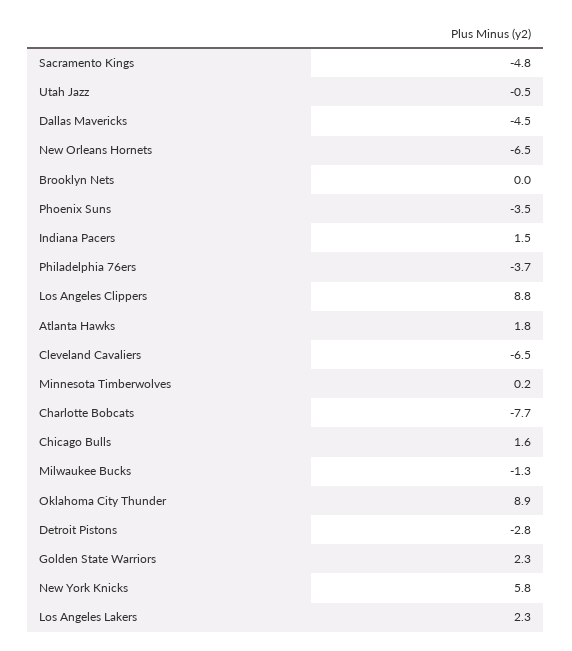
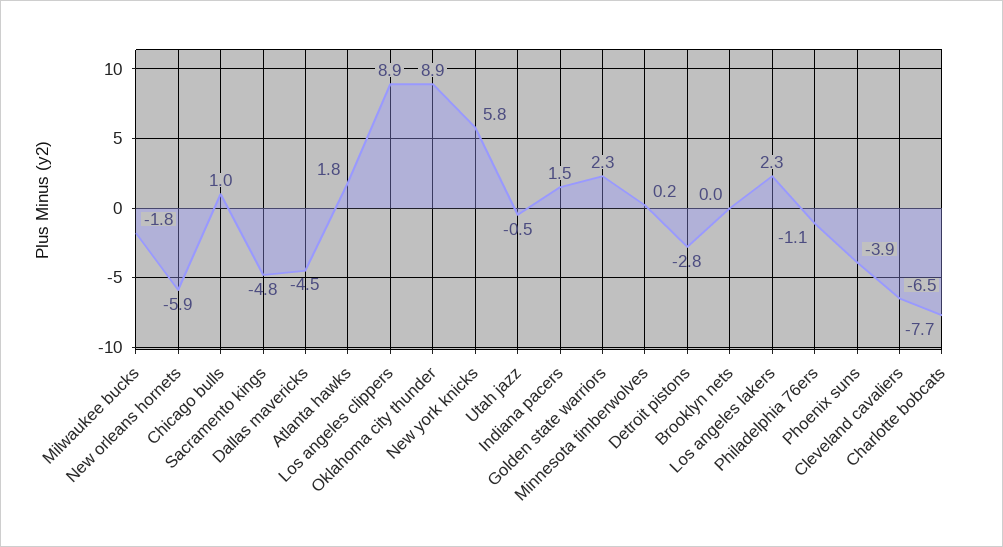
New Orleans Hornets: -6.5 -> -5.9
Phoenix Suns: -3.5 -> -3.9
Philadelphia 76ers: -3.7 -> -1.1
Los Angeles Clippers: 8.8 -> 8.9
Chicago Bulls: 1.6 -> 1
Milwaukee Bucks: -1.3 -> -1.8

